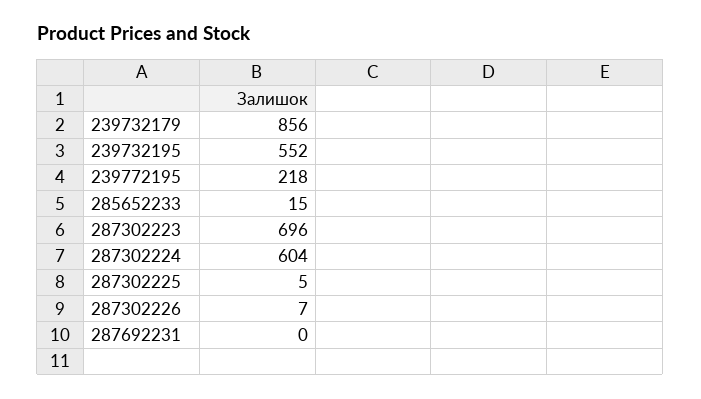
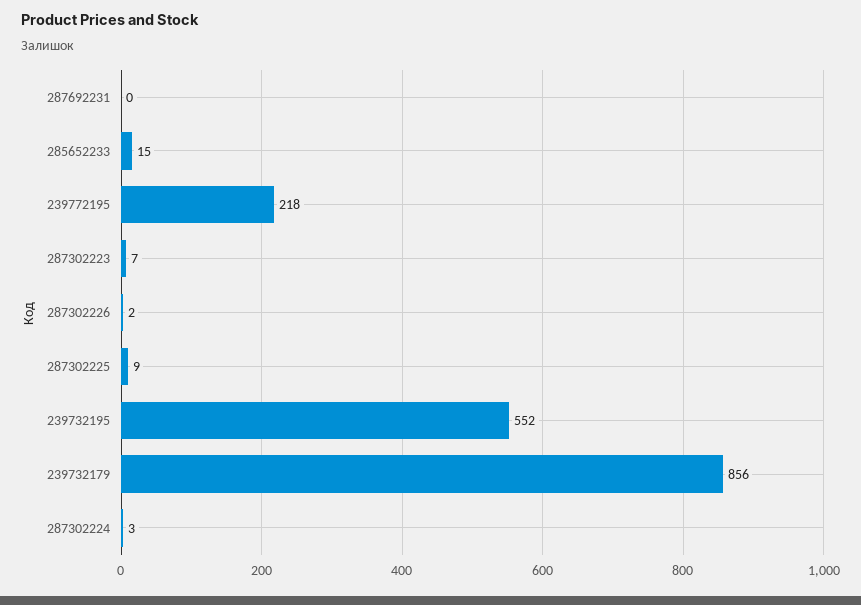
287302223: 696 -> 7
287302224: 604 -> 3
287302225: 5 -> 9
287302226: 7 -> 2

